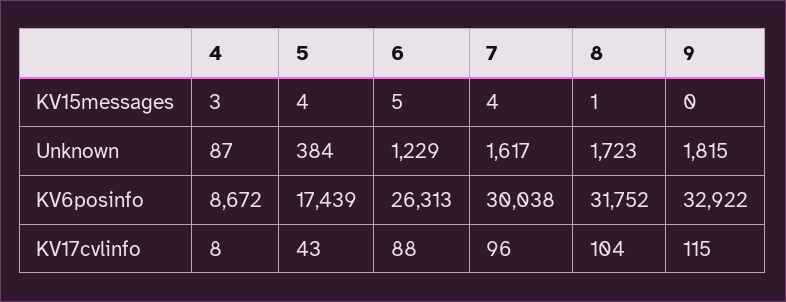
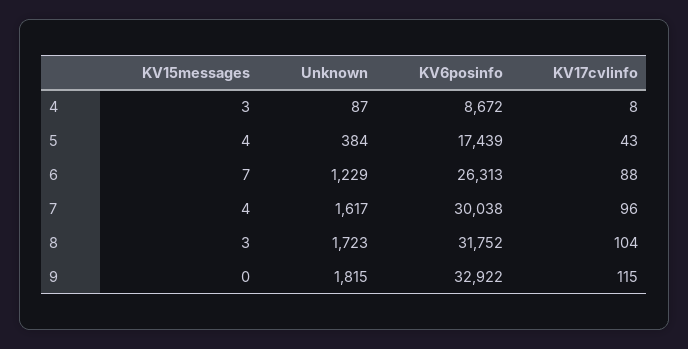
6, KV15messages: 5 -> 7
8, KV15messages: 1 -> 3

